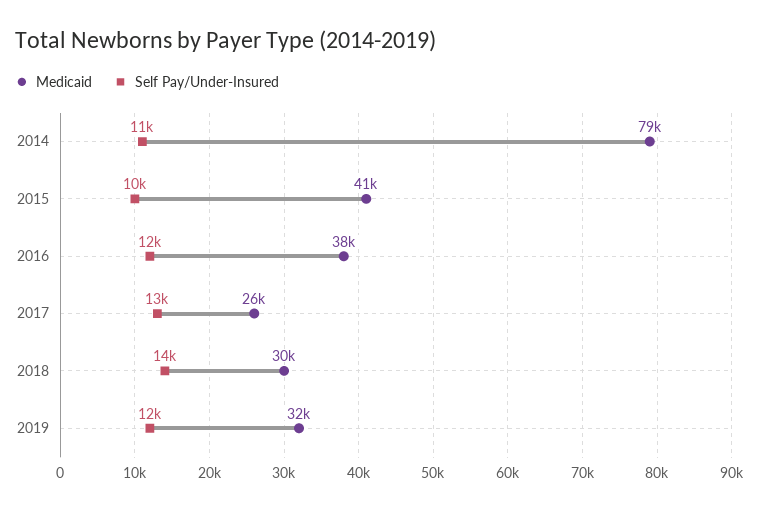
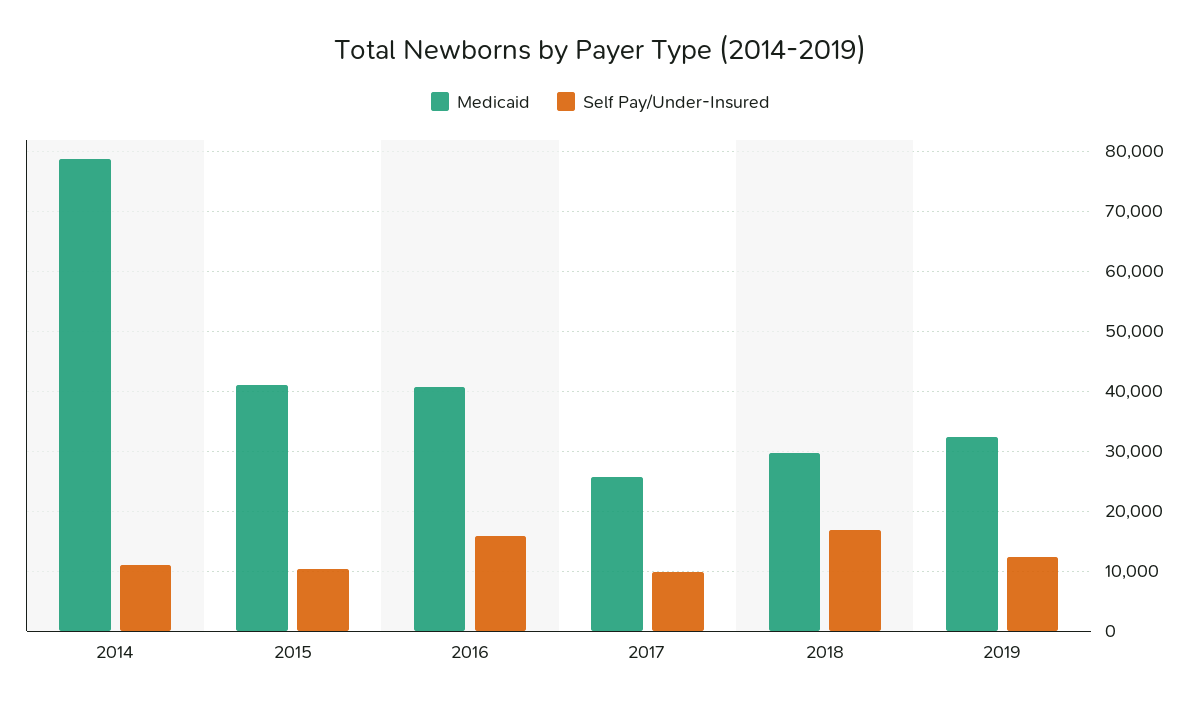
Medicaid, 2016: 38000 -> 41000
Self Pay/Under-Insured, 2016: 12000 -> 16000
Self Pay/Under-Insured, 2017: 13000 -> 10000
Self Pay/Under-Insured, 2018: 14000 -> 17000

